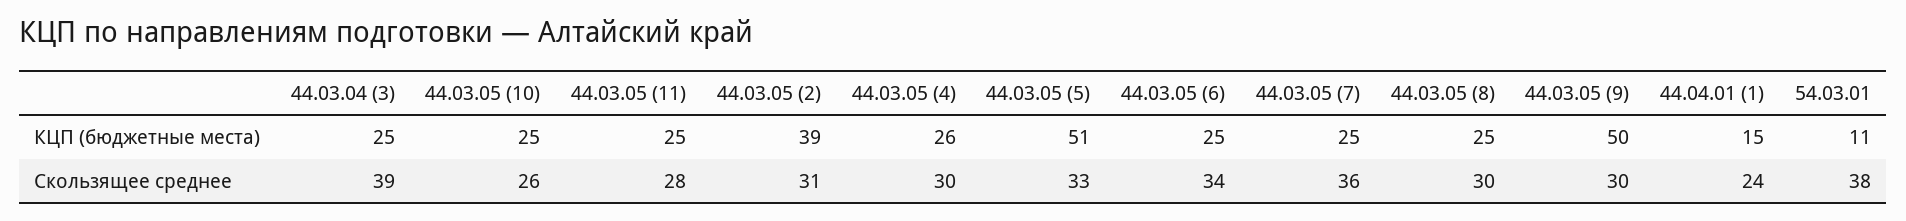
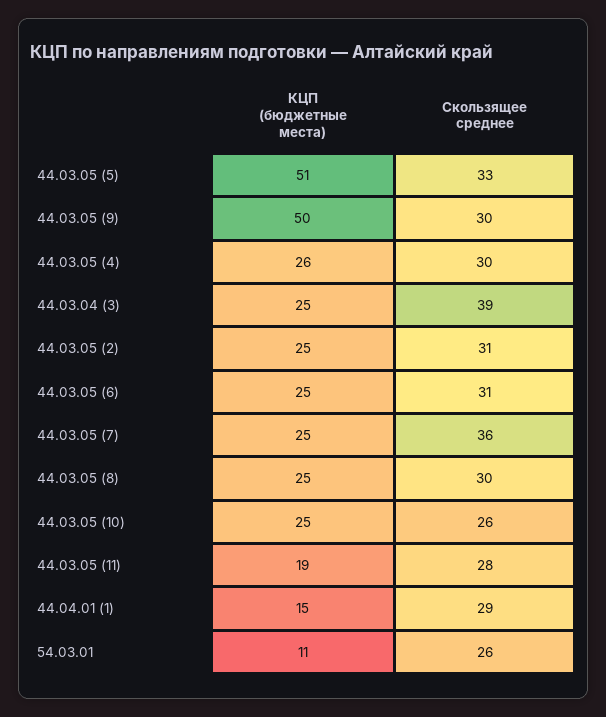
44.03.05 (11), КЦП (бюджетные места): 25 -> 19
44.03.05 (2), КЦП (бюджетные места): 39 -> 25
44.03.05 (6), Скользящее среднее: 34 -> 31
44.04.01 (1), Скользящее среднее: 24 -> 29
54.03.01, Скользящее среднее: 38 -> 26

